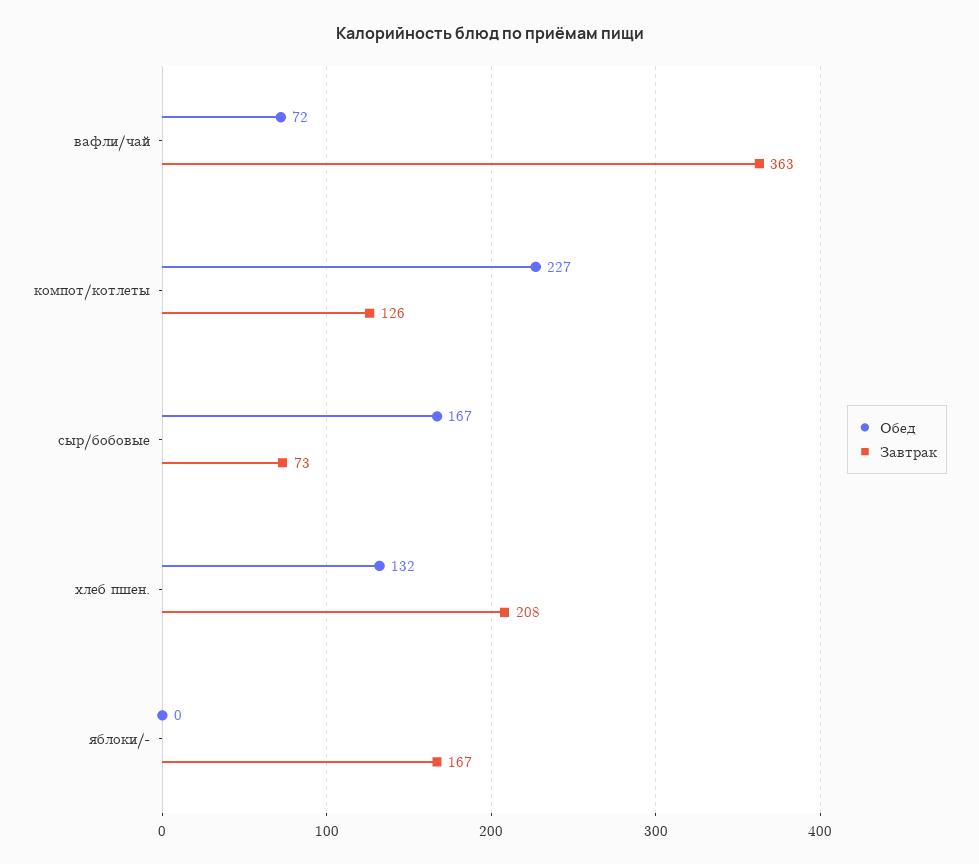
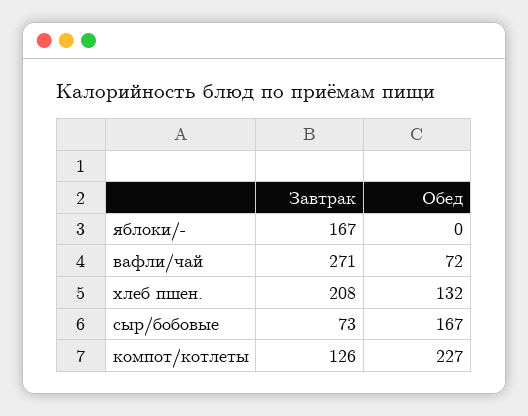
Завтрак, вафли/чай: 363 -> 271

